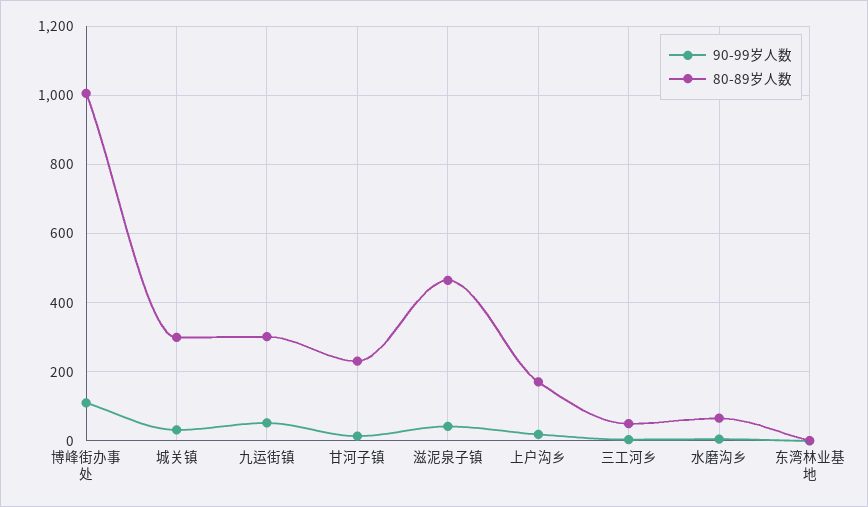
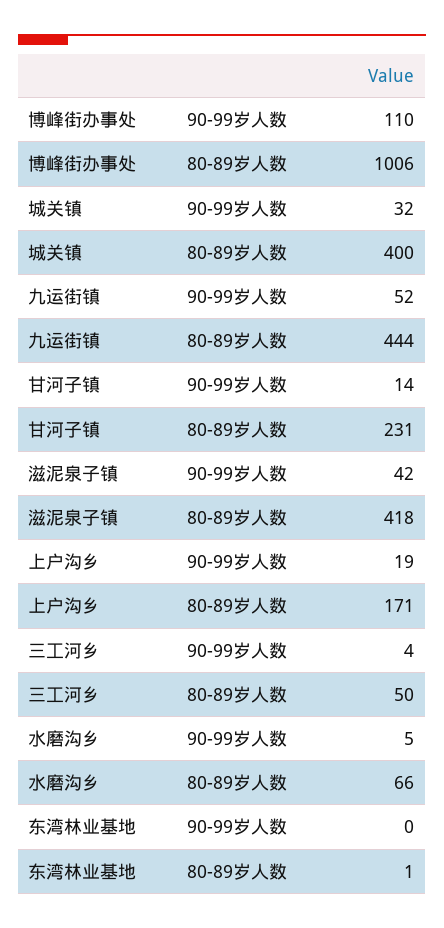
80-89岁人数, 城关镇: 300 -> 400
80-89岁人数, 九运街镇: 300 -> 444
80-89岁人数, 滋泥泉子镇: 460 -> 418

